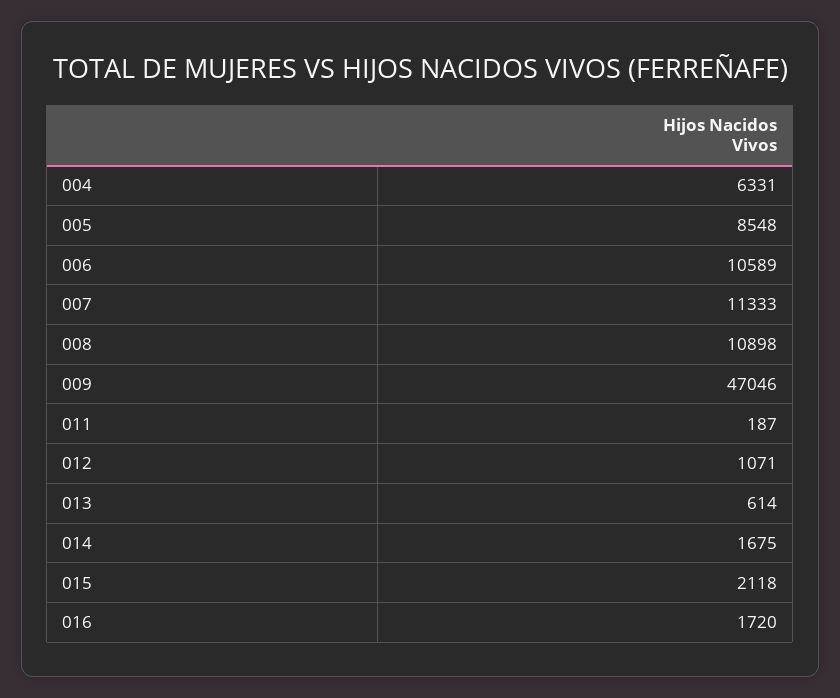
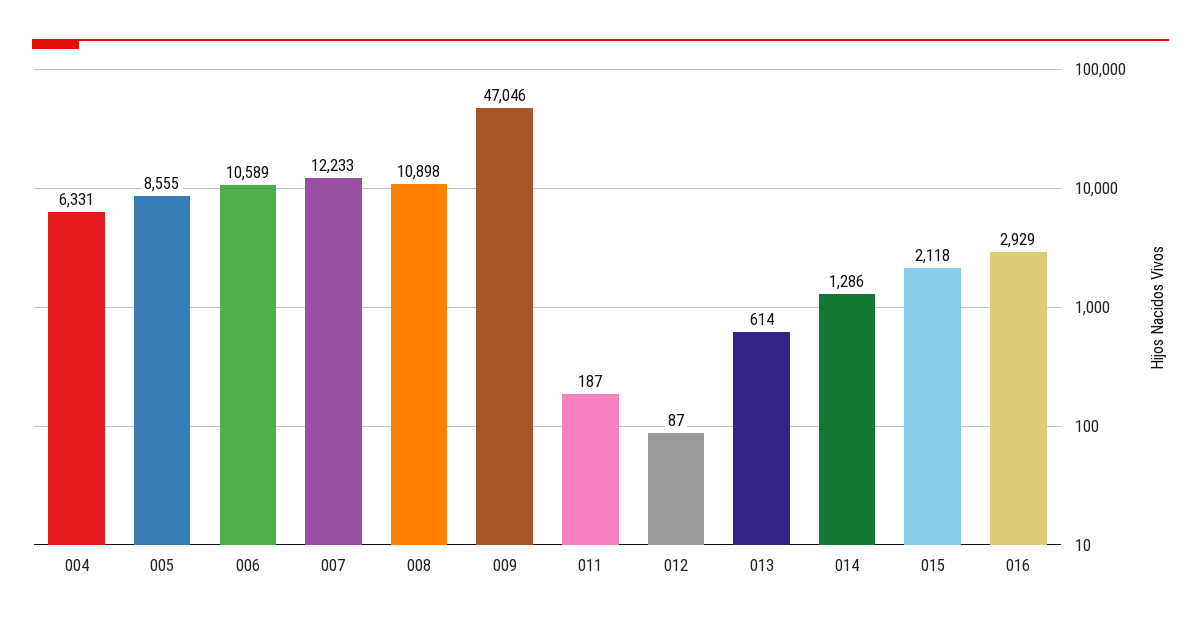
005: 8548 -> 8555
007: 11333 -> 12233
012: 1071 -> 87
014: 1675 -> 1286
016: 1720 -> 2929

